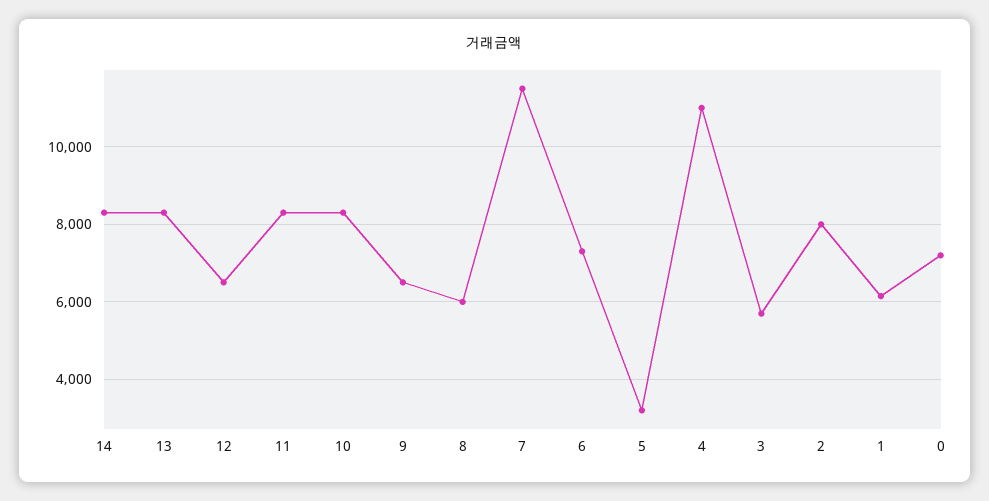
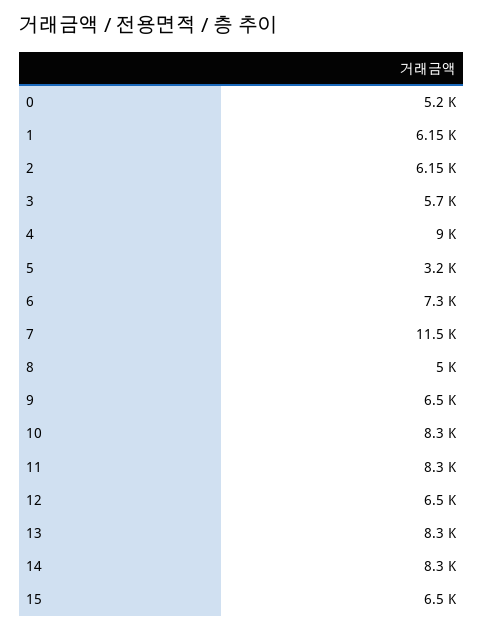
8: 6000 -> 5000
4: 11000 -> 9000
2: 8000 -> 6150
0: 7200 -> 5200
15: none -> 6500

